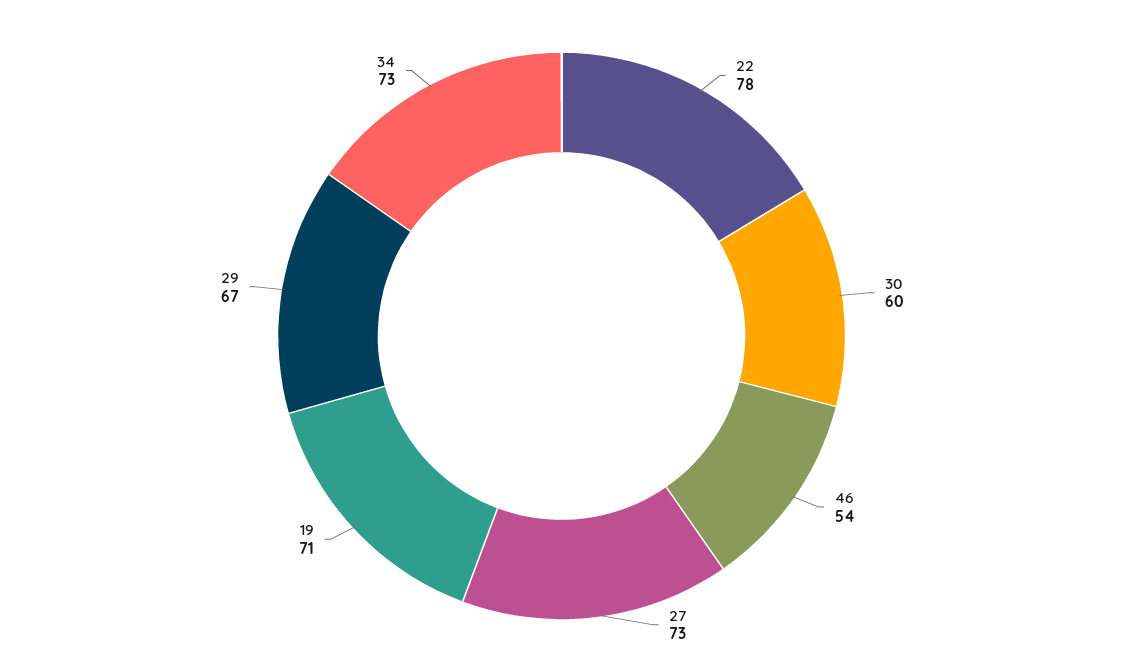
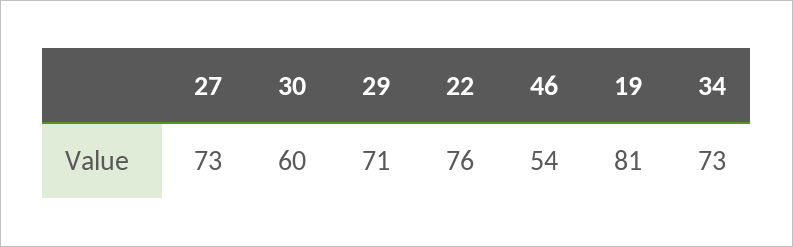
22: 78 -> 76
19: 71 -> 81
29: 67 -> 71

